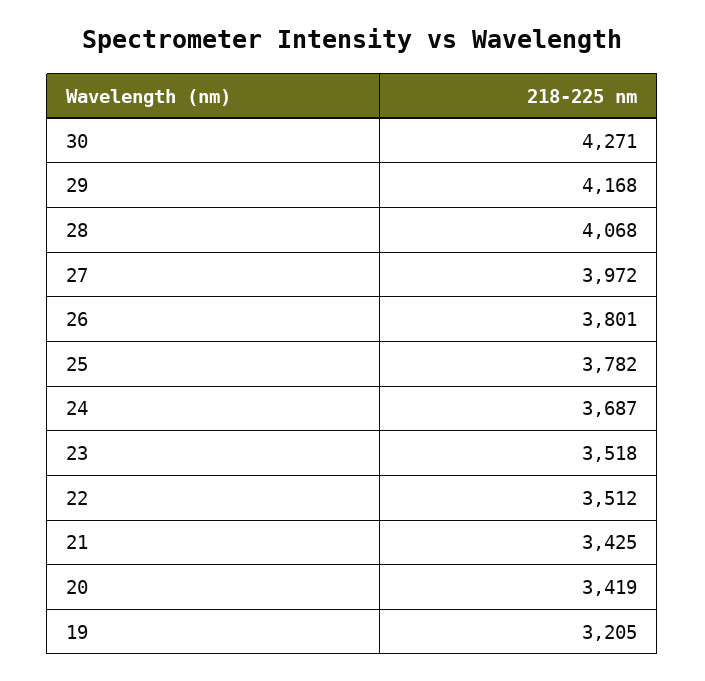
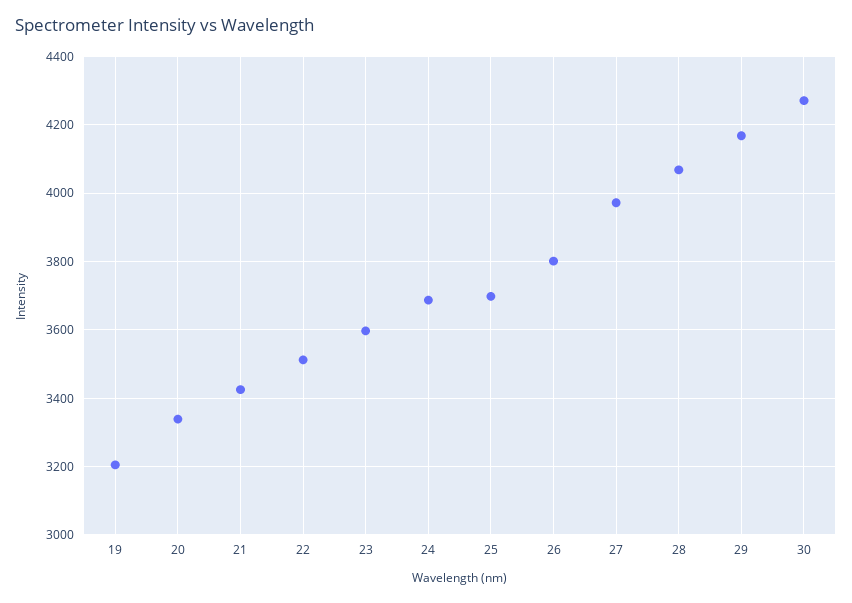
25: 3782 -> 3700
23: 3518 -> 3600
20: 3419 -> 3340

